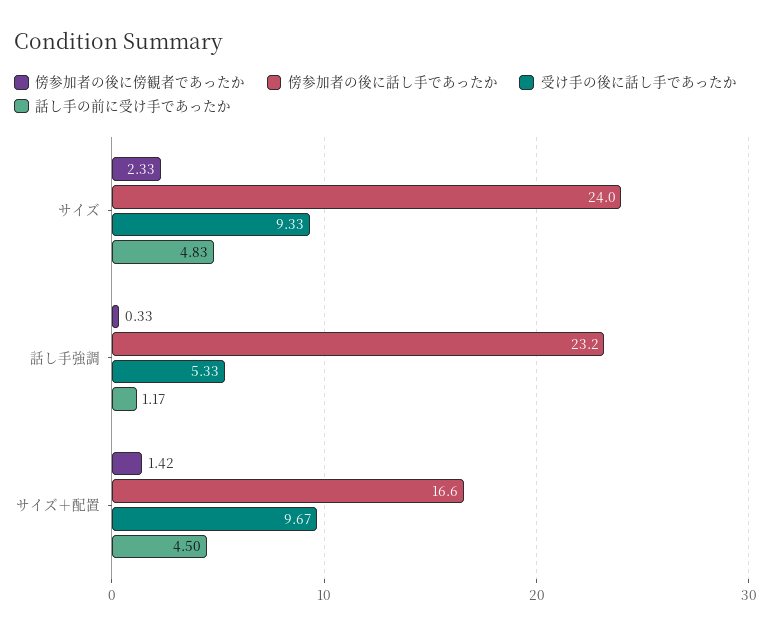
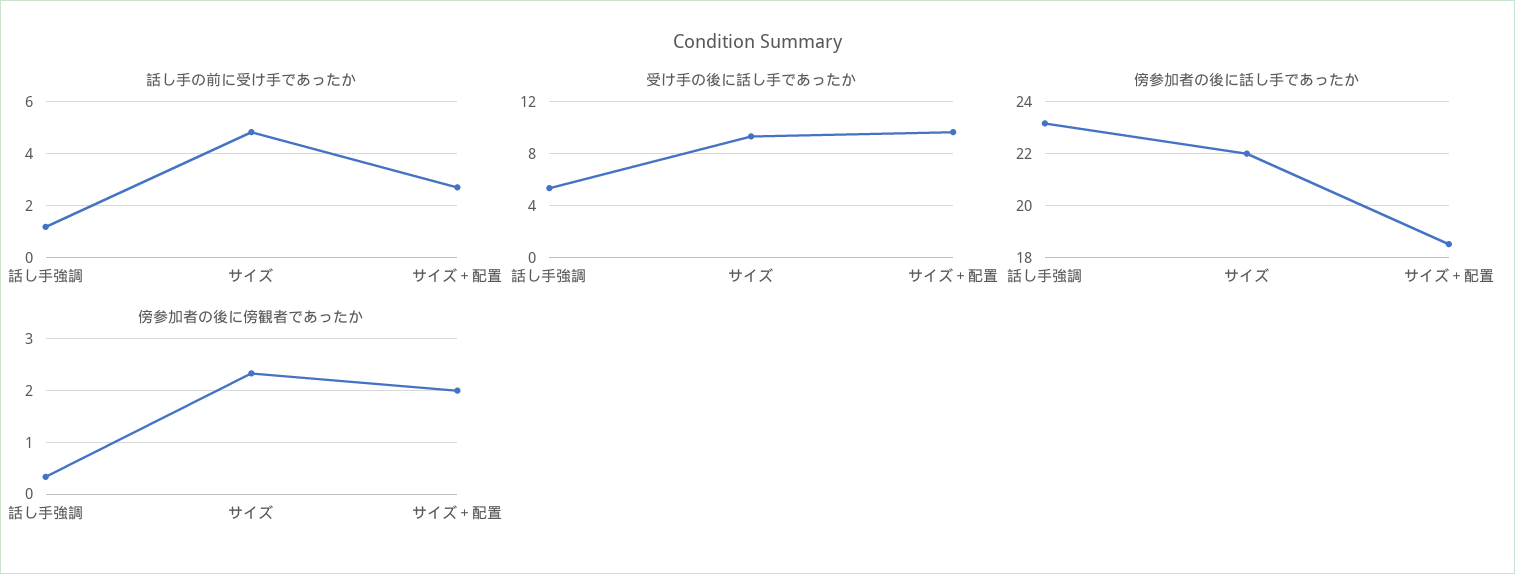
傍参加者の後に話し手であったか, サイズ: 24 -> 22
傍参加者の後に傍観者であったか, サイズ＋配置: 1.42 -> 2
傍参加者の後に話し手であったか, サイズ＋配置: 16.6 -> 18.5
話し手の前に受け手であったか, サイズ＋配置: 4.5 -> 2.75

